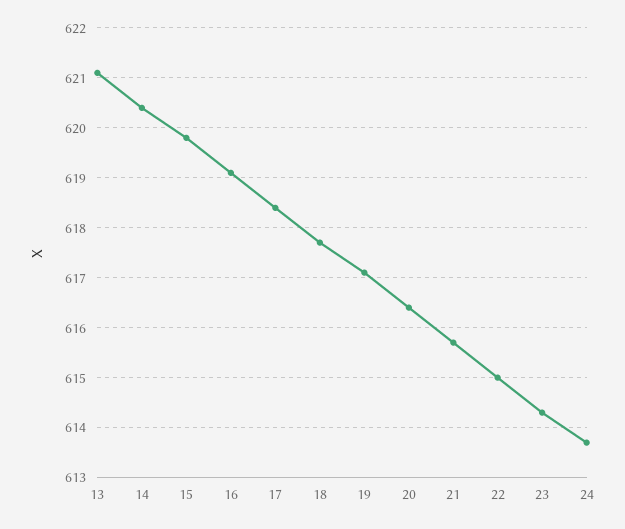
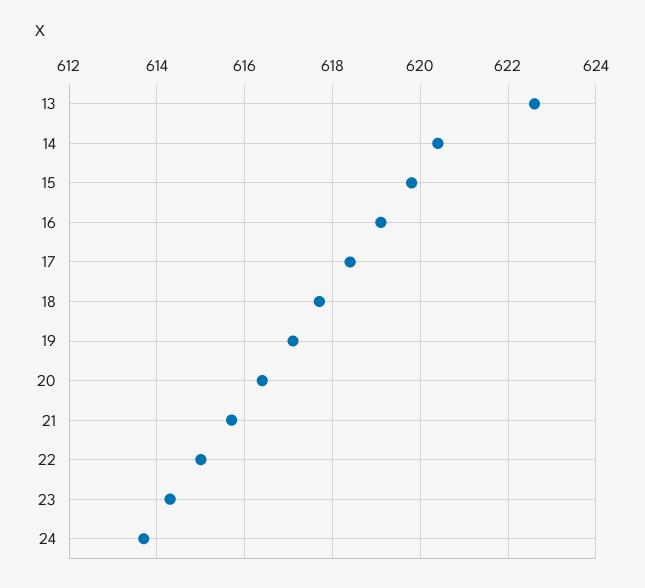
13: 621 -> 622.5

